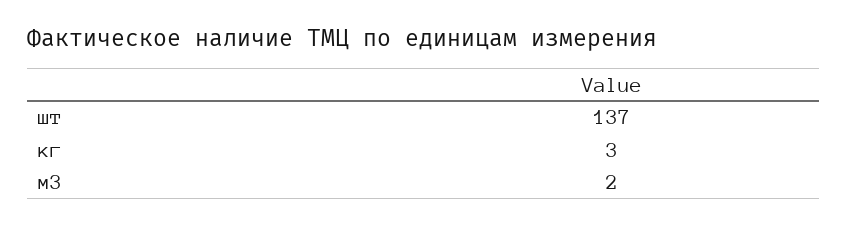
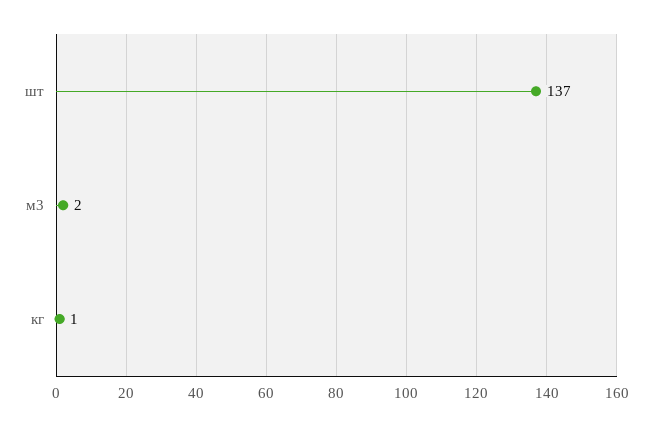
кг: 3 -> 1

